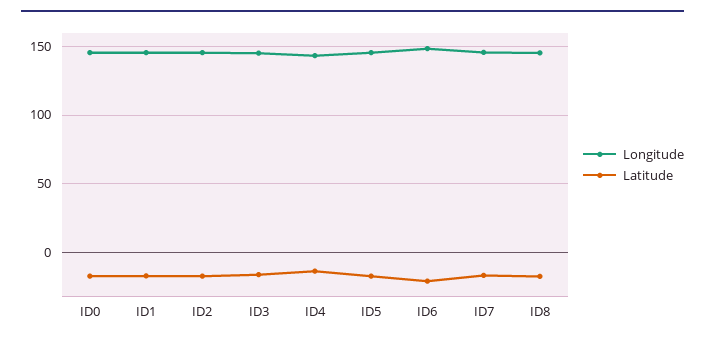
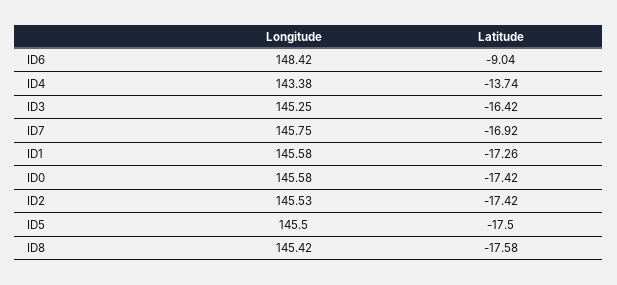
Latitude, ID6: -20 -> -9.04

